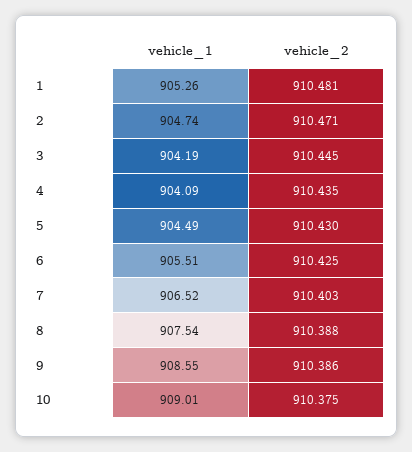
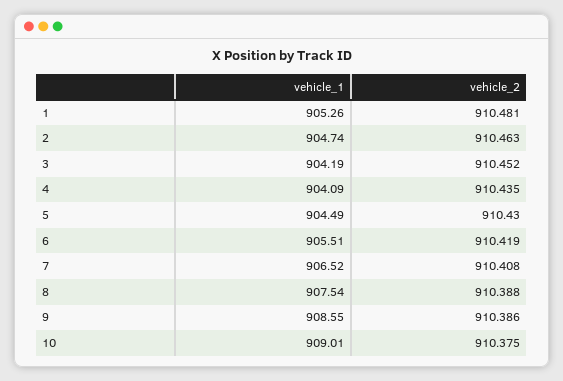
vehicle_2, 2: 910.471 -> 910.463
vehicle_2, 3: 910.445 -> 910.452
vehicle_2, 6: 910.425 -> 910.419
vehicle_2, 7: 910.403 -> 910.408

